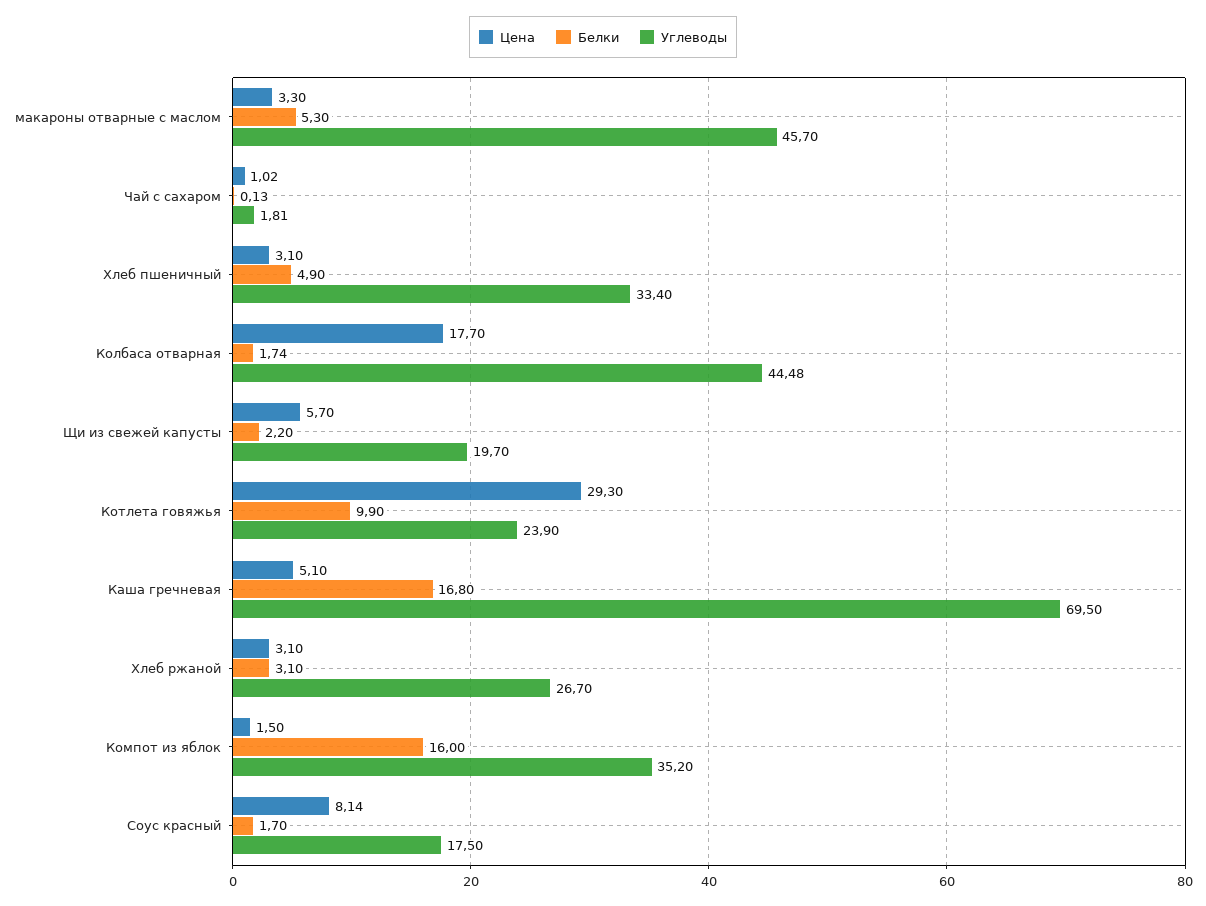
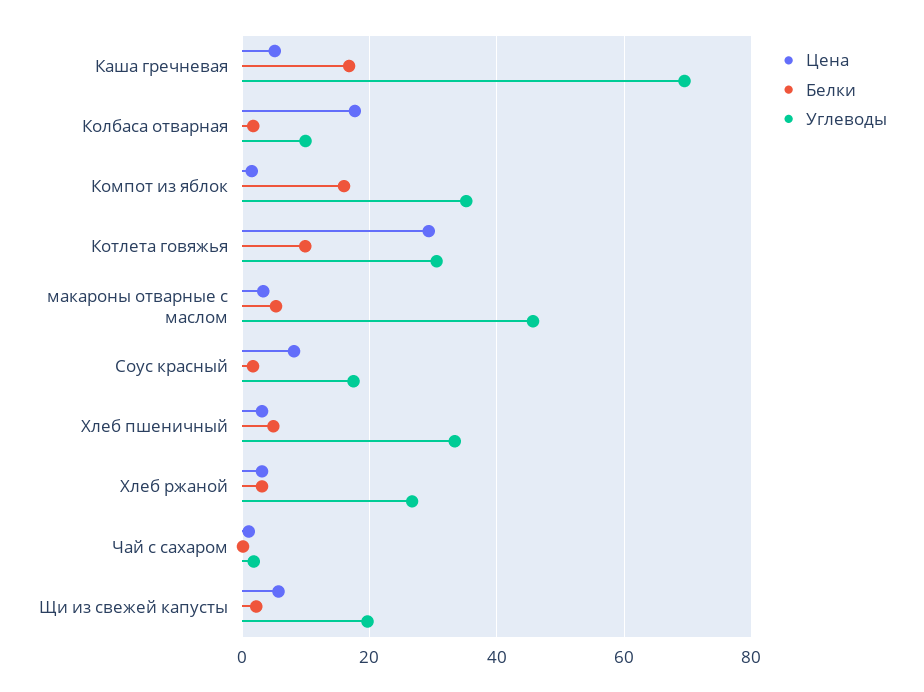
Углеводы, Колбаса отварная: 44.48 -> 10
Углеводы, Котлета говяжья: 23.9 -> 30

